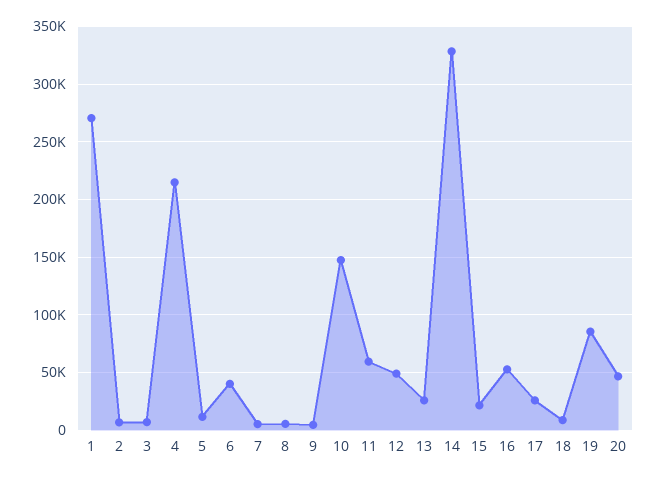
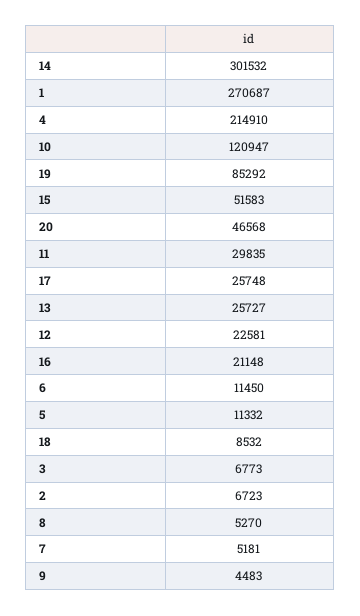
6: 40000 -> 11450
10: 150000 -> 120947
11: 60000 -> 29835
12: 50000 -> 22581
14: 330000 -> 301532
15: 20000 -> 51583
16: 50000 -> 21148

